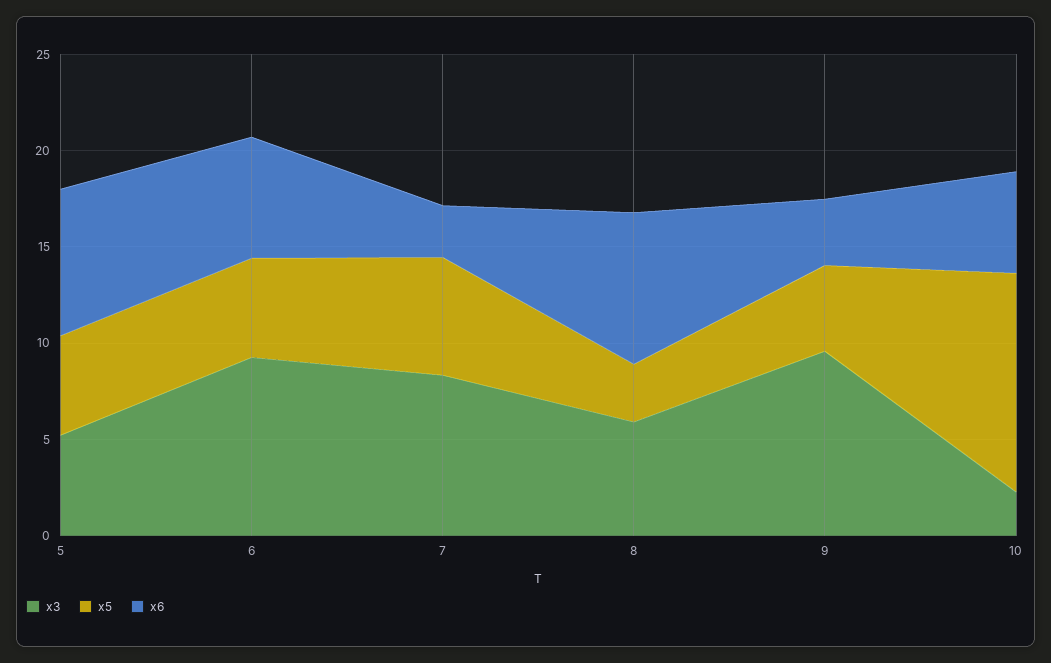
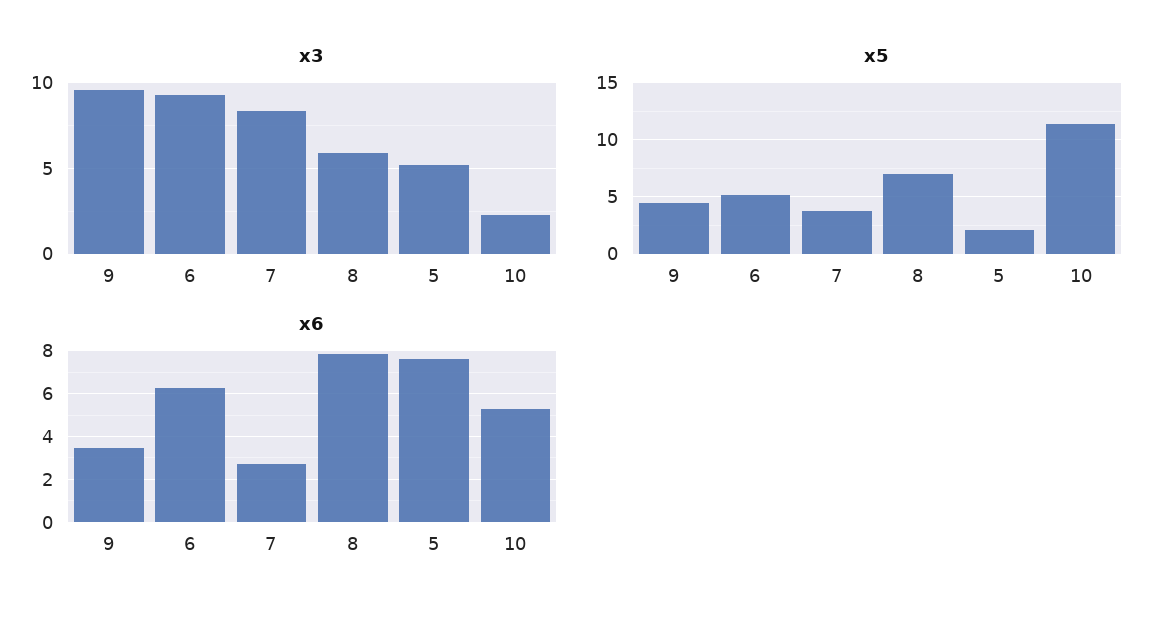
x5, 5: 5 -> 2
x5, 7: 6 -> 4
x5, 8: 3 -> 7

